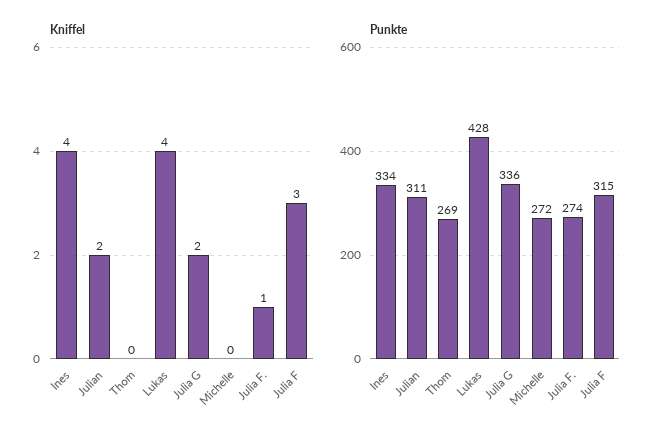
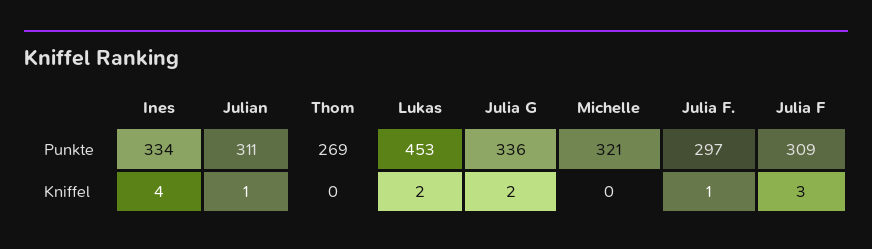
Kniffel, Julian: 2 -> 1
Kniffel, Lukas: 4 -> 2
Punkte, Lukas: 428 -> 453
Punkte, Michelle: 272 -> 321
Punkte, Julia F.: 274 -> 297
Punkte, Julia F: 315 -> 309

